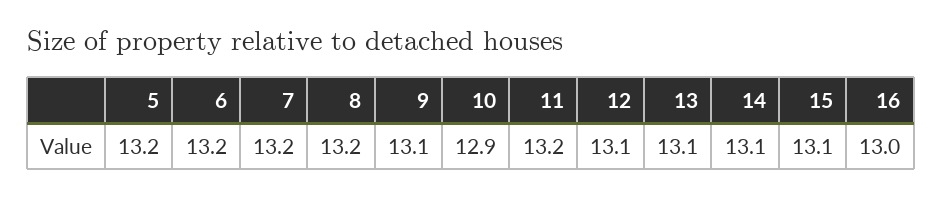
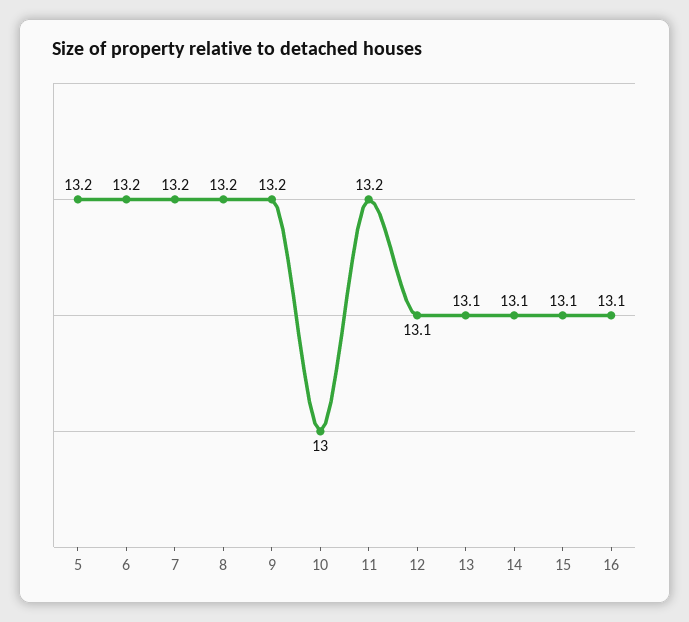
9: 13.1 -> 13.2
10: 12.9 -> 13
16: 13 -> 13.1

